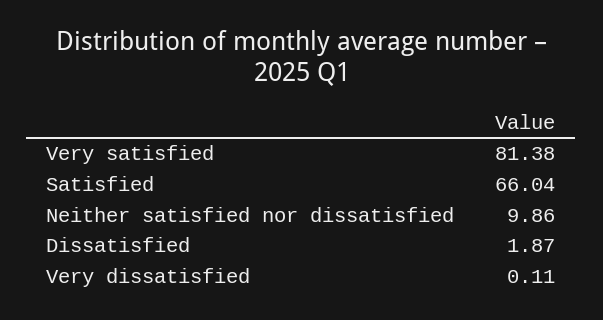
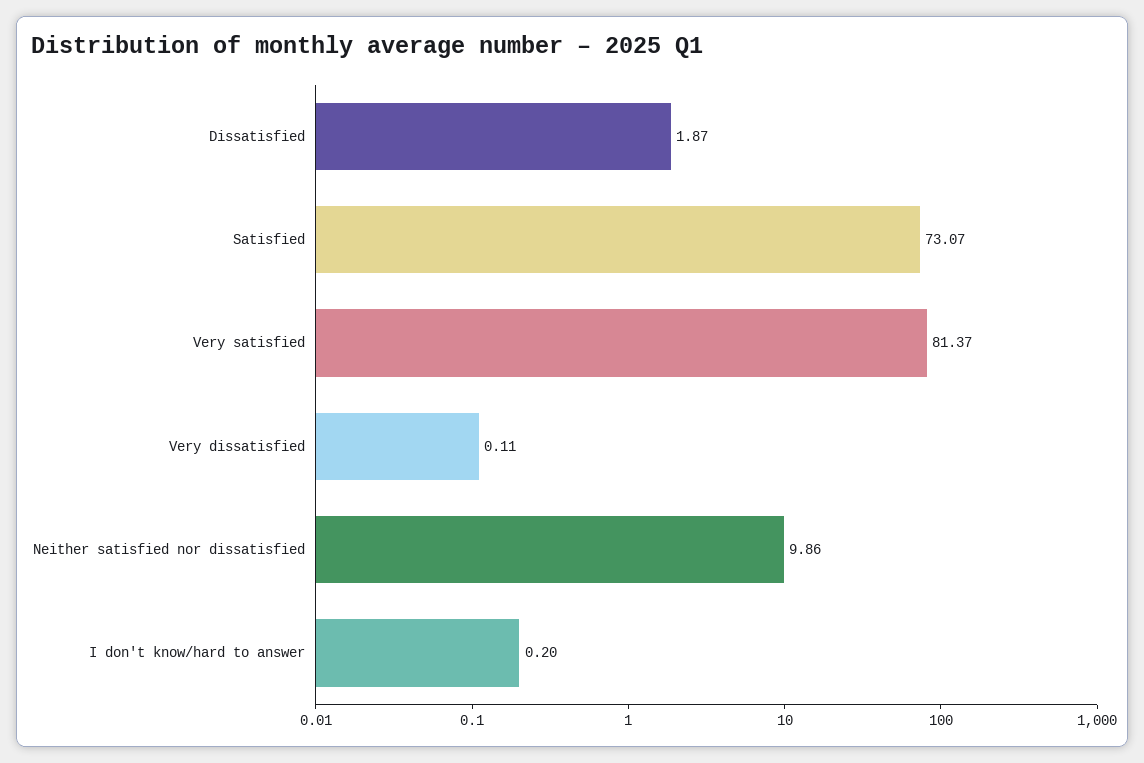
Very satisfied: 81.38 -> 81.37
Satisfied: 66.04 -> 73.07
I don't know/hard to answer: none -> 0.2

